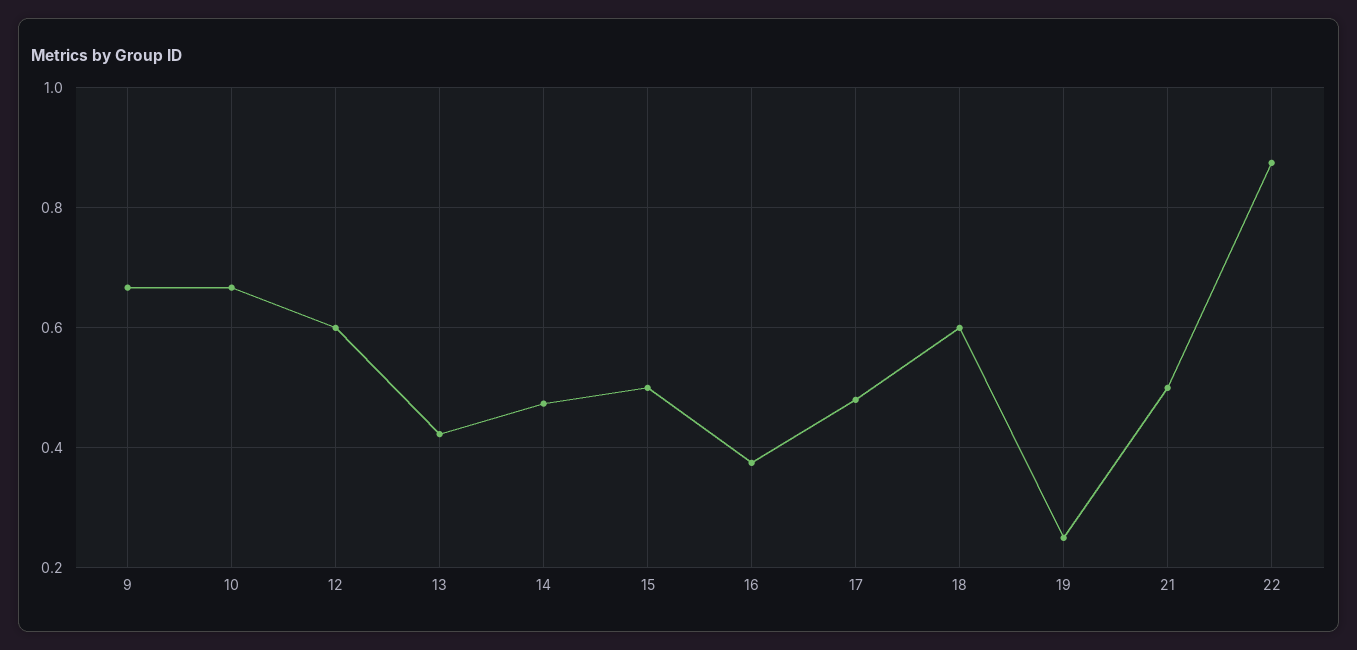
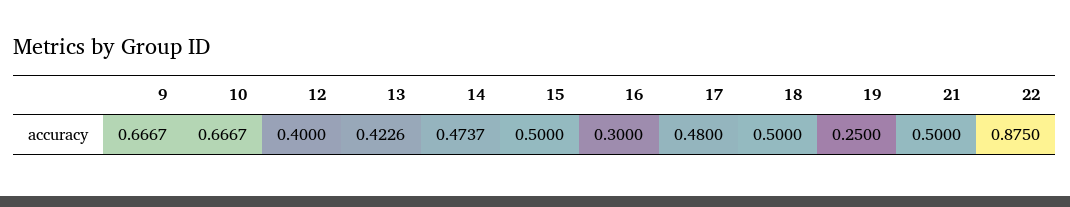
12: 0.6 -> 0.4
16: 0.38 -> 0.3
18: 0.6 -> 0.5

